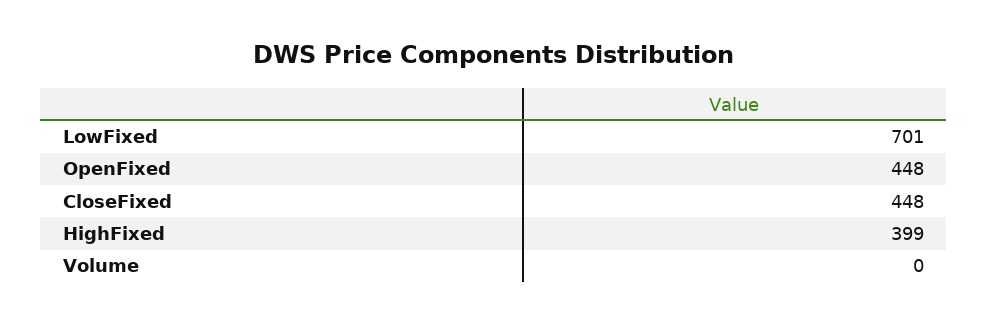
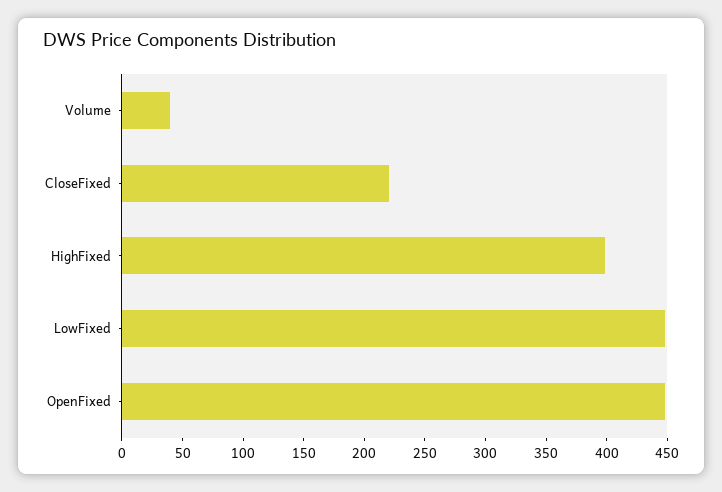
LowFixed: 701 -> 450
CloseFixed: 448 -> 220
Volume: 0 -> 40

